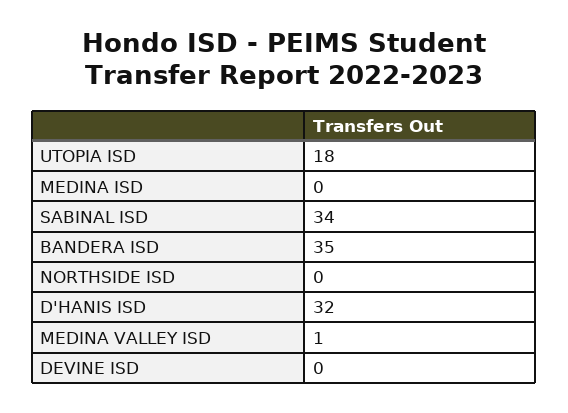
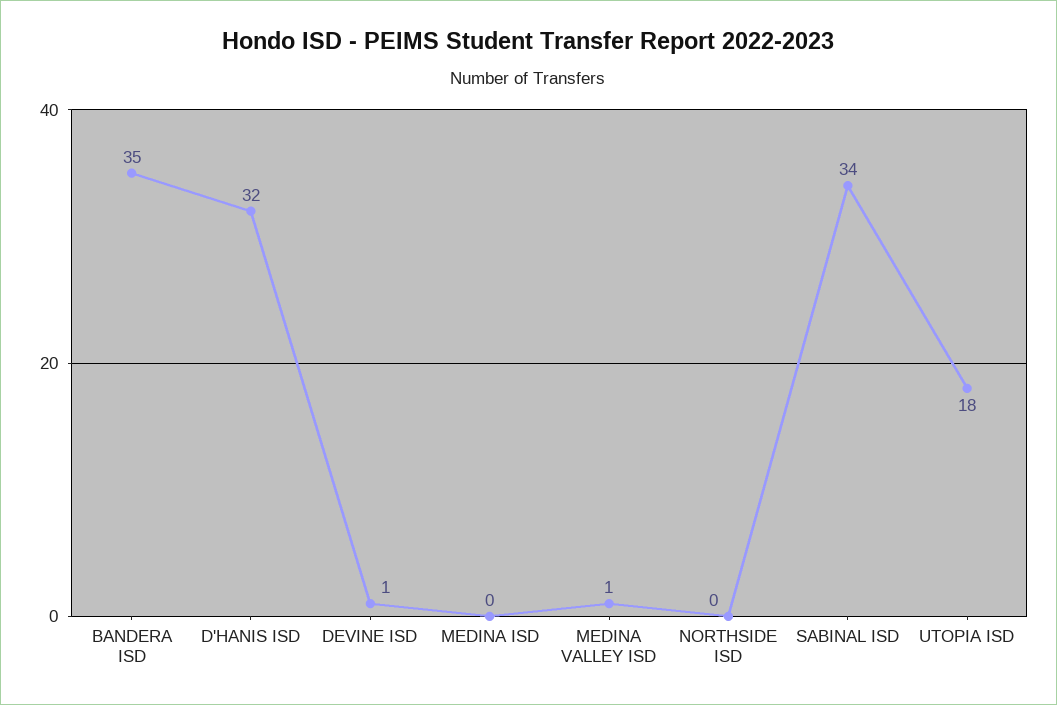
DEVINE ISD: 0 -> 1

